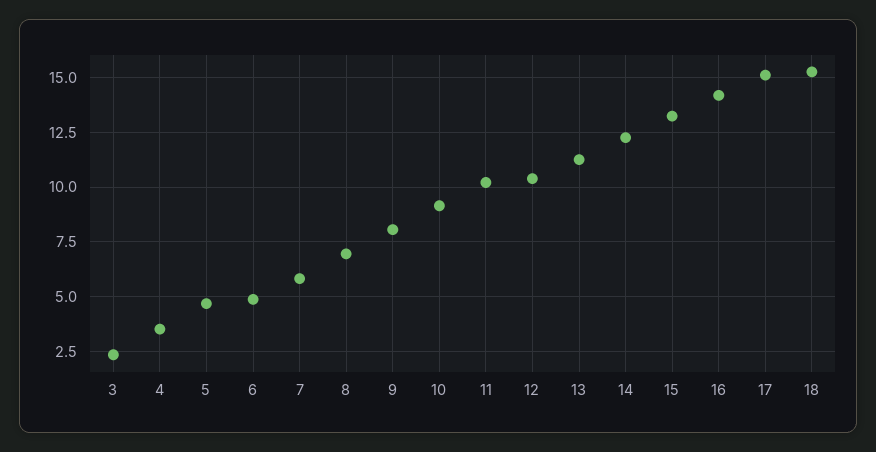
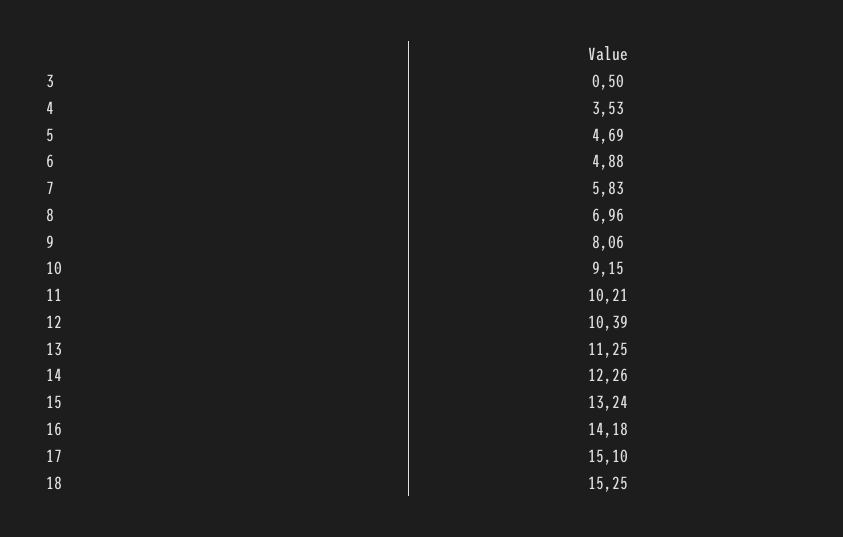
3: 2.5 -> 0.5

